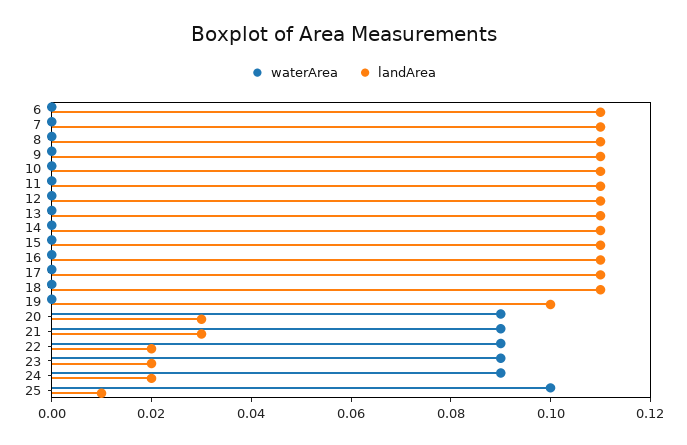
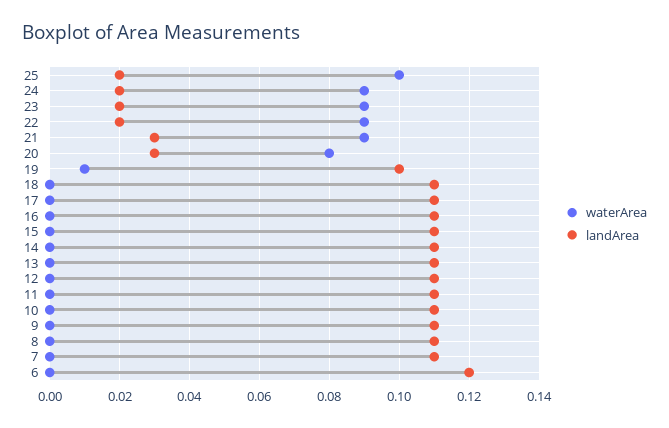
landArea, 6: 0.11 -> 0.12
waterArea, 19: 0 -> 0.01
waterArea, 20: 0.09 -> 0.08
landArea, 25: 0.01 -> 0.02

